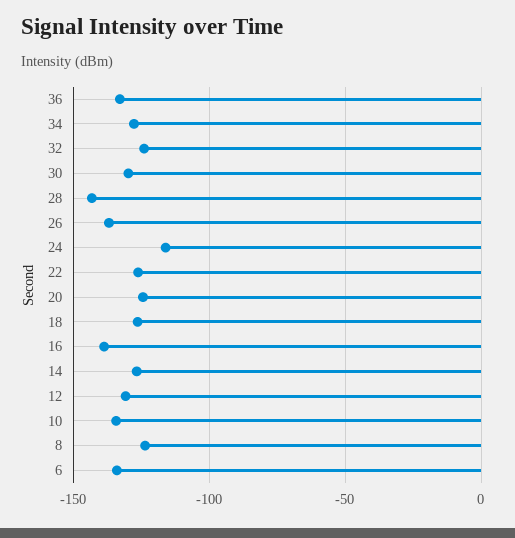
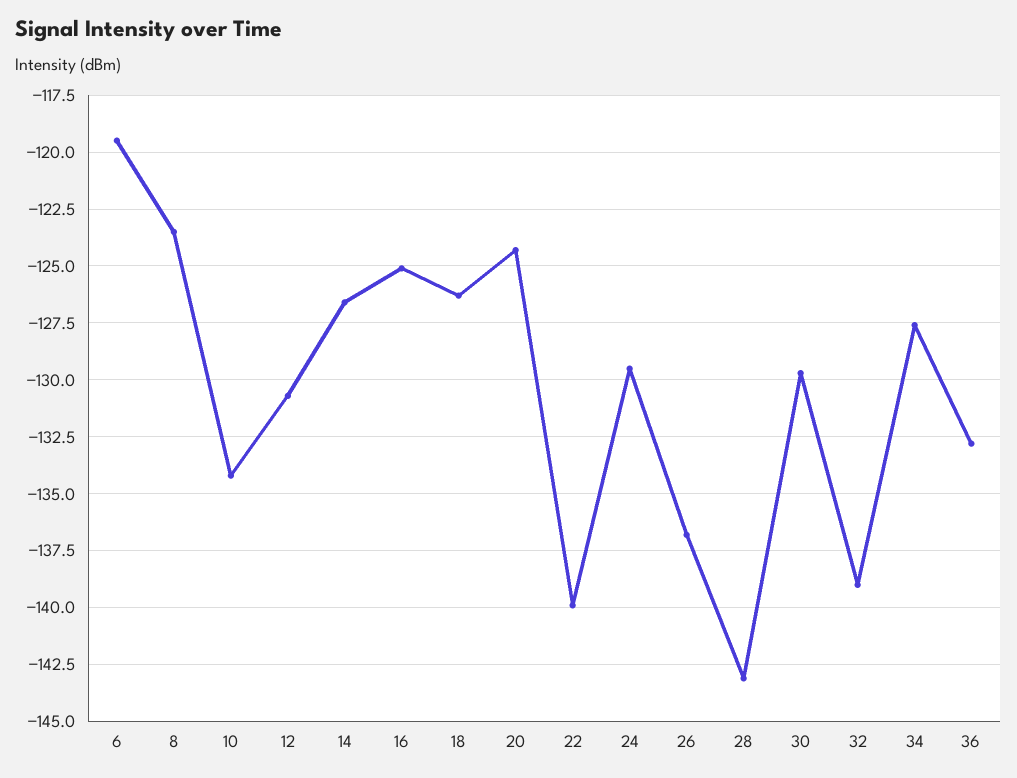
32: -125 -> -139
24: -115 -> -129.5
22: -125 -> -140
16: -140 -> -125
6: -135 -> -119.5

